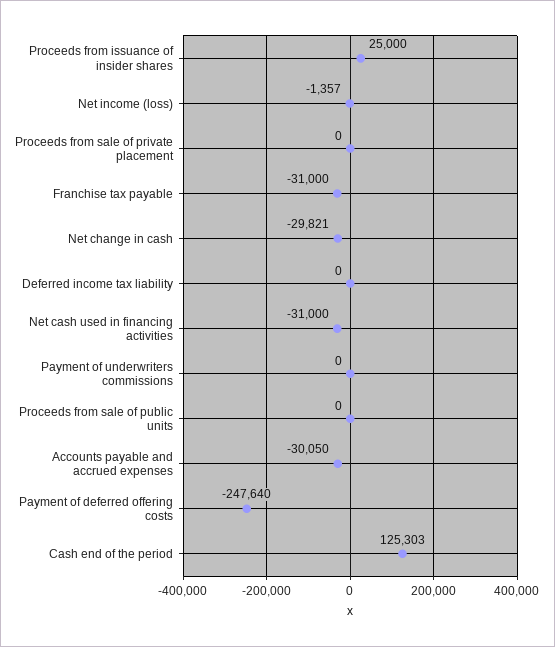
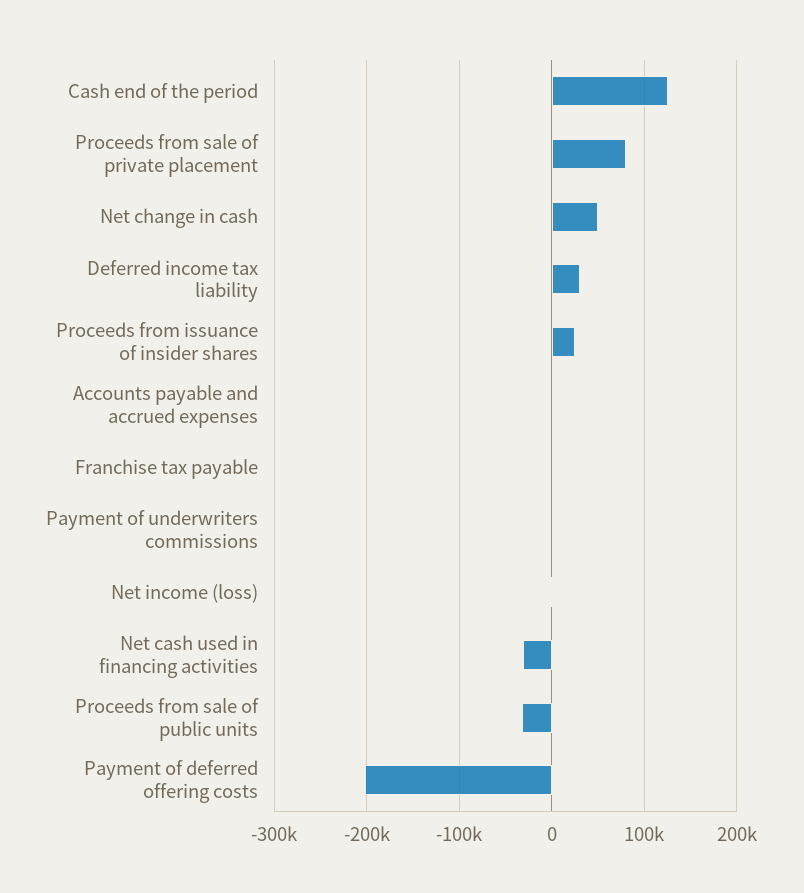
Proceeds from sale of private placement: 0 -> 80000
Franchise tax payable: -31000 -> 0
Net change in cash: -29821 -> 50000
Deferred income tax liability: 0 -> 30000
Proceeds from sale of public units: 0 -> -30000
Accounts payable and accrued expenses: -30050 -> 0
Payment of deferred offering costs: -247640 -> -200000

